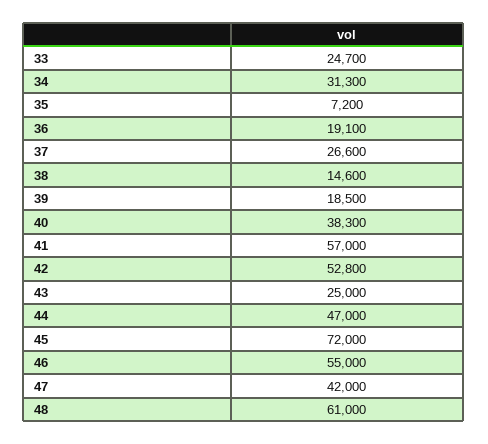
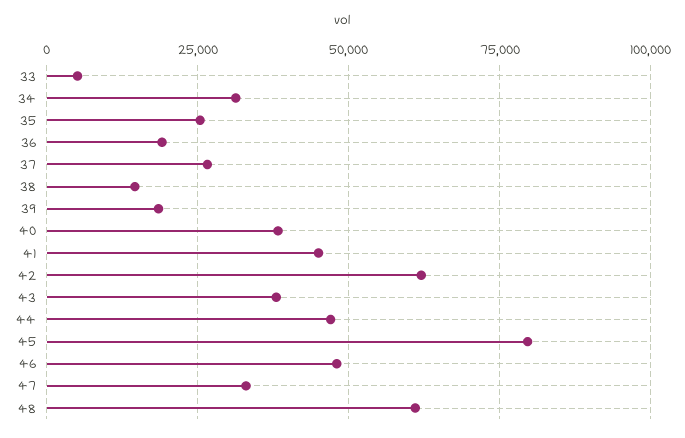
33: 24700 -> 5000
35: 7200 -> 25000
41: 57000 -> 45000
42: 52800 -> 62500
43: 25000 -> 37500
45: 72000 -> 80000
46: 55000 -> 47500
47: 42000 -> 32500

